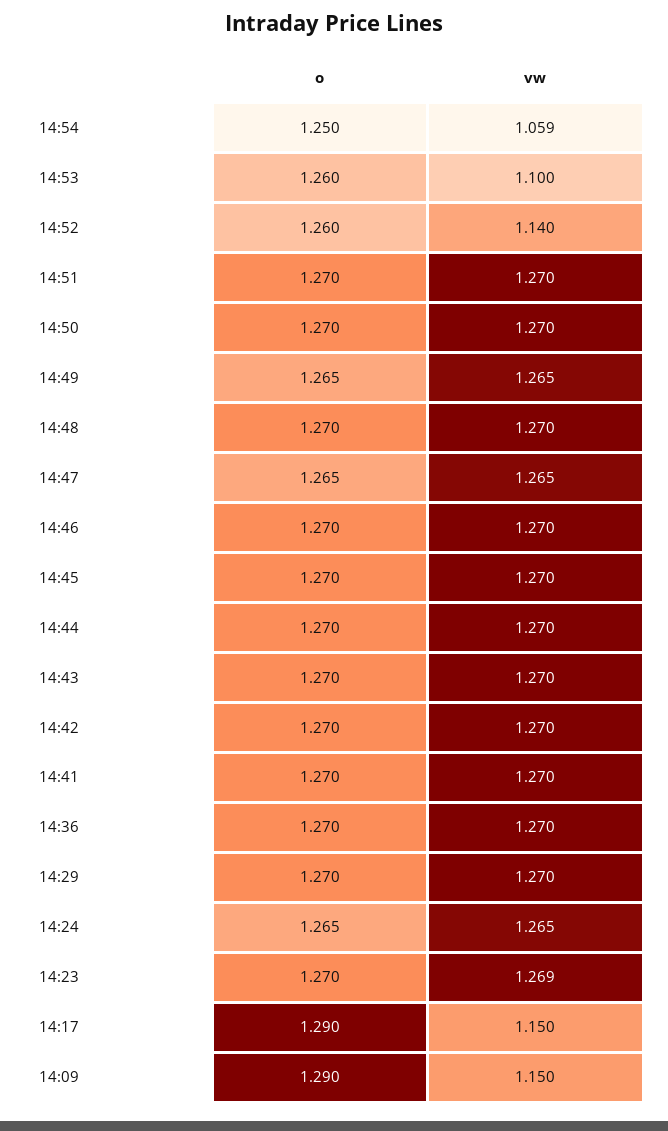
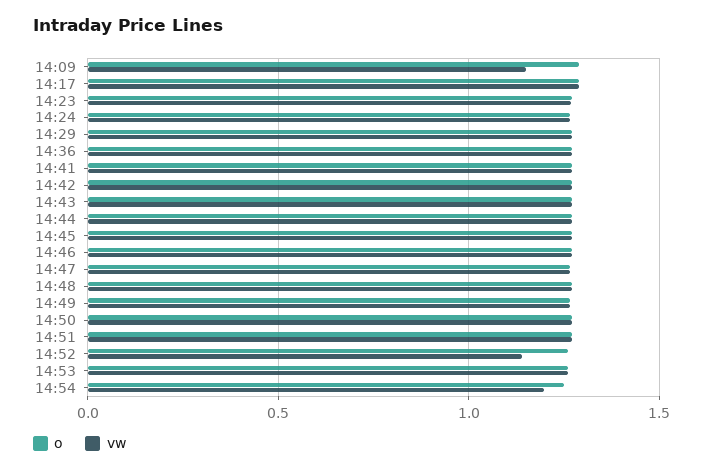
vw, 14:54: 1.059 -> 1.2
vw, 14:53: 1.1 -> 1.25
vw, 14:17: 1.15 -> 1.3

